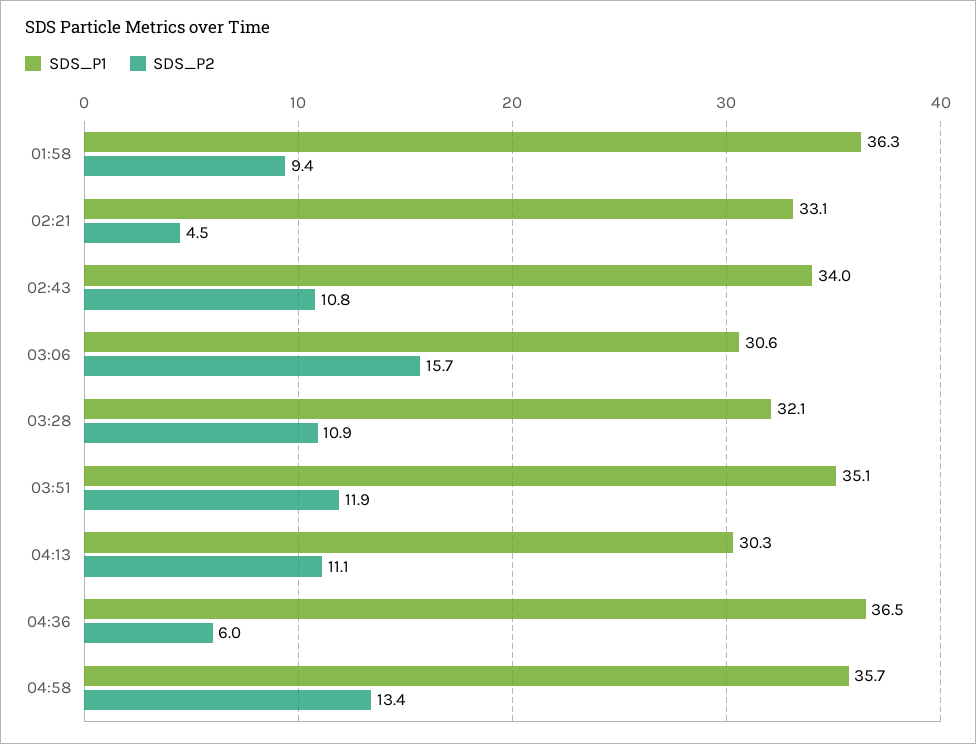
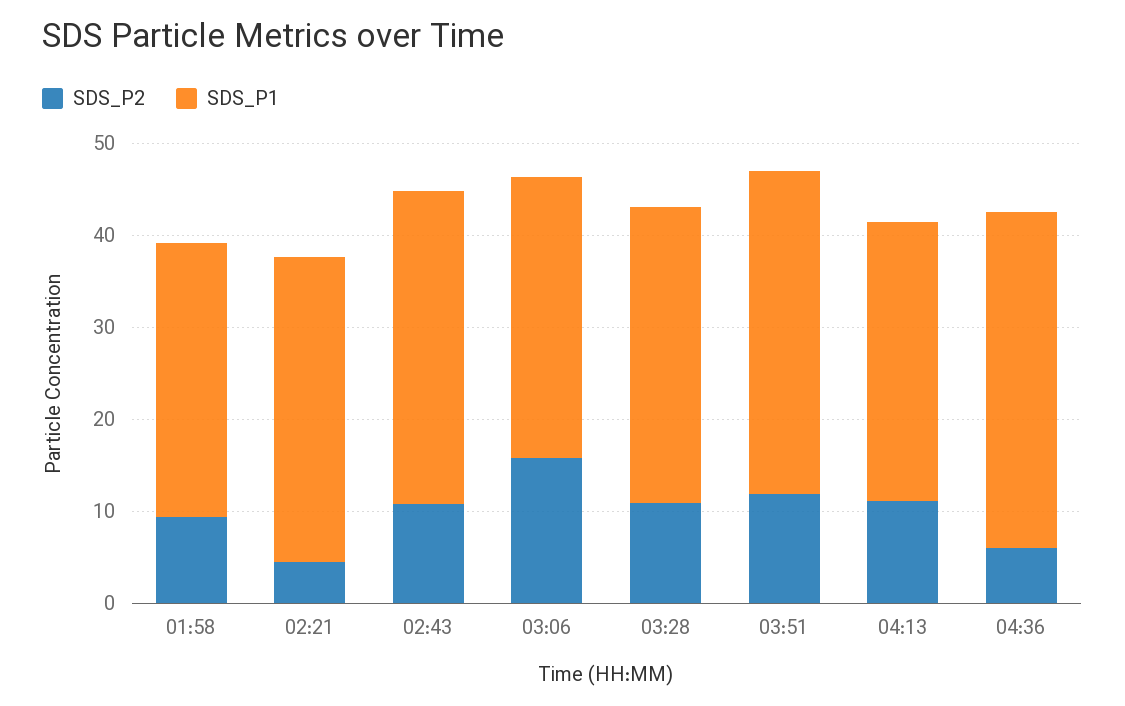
SDS_P1, 01:58: 36.3 -> 30
SDS_P1, 04:58: 35.7 -> none
SDS_P2, 04:58: 13.4 -> none

